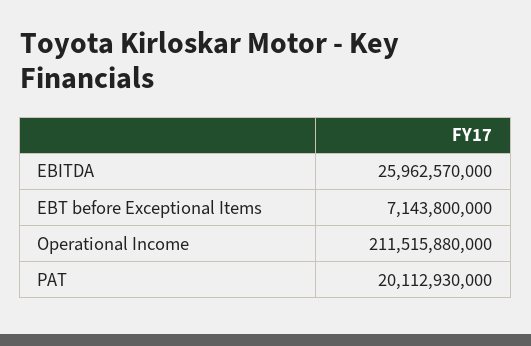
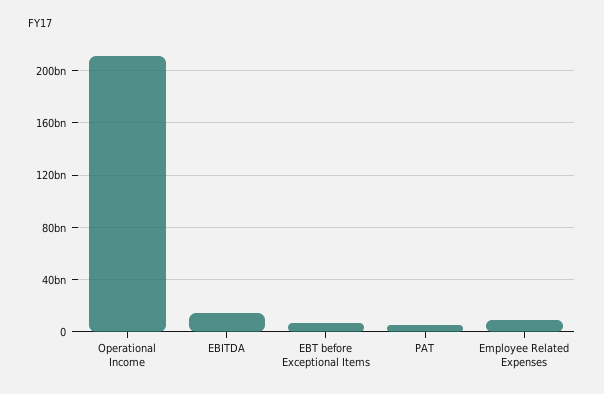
EBITDA: 25962570000 -> 15000000000
PAT: 20112930000 -> 5000000000
Employee Related Expenses: none -> 10000000000

